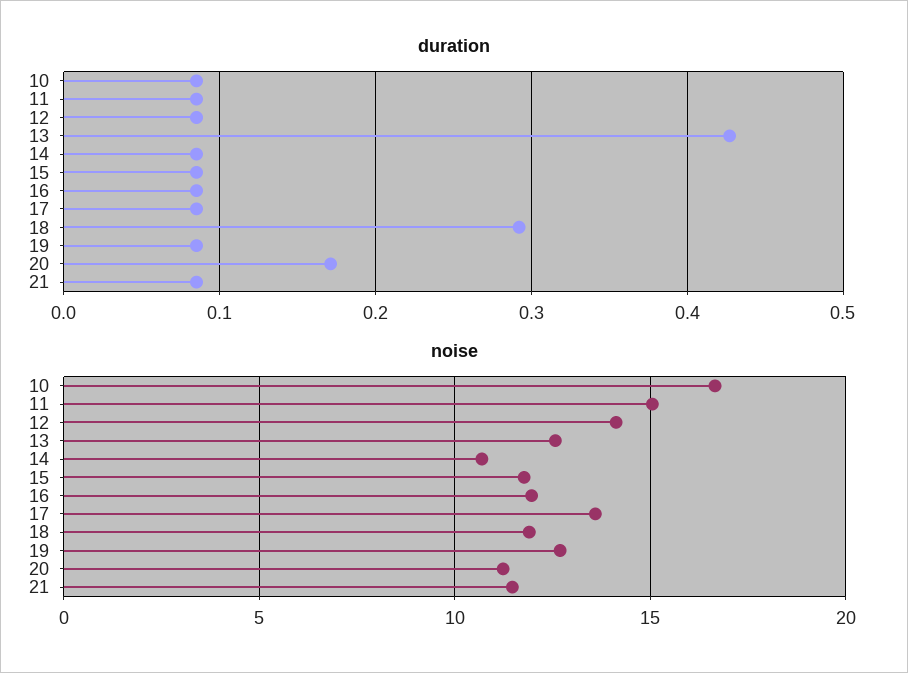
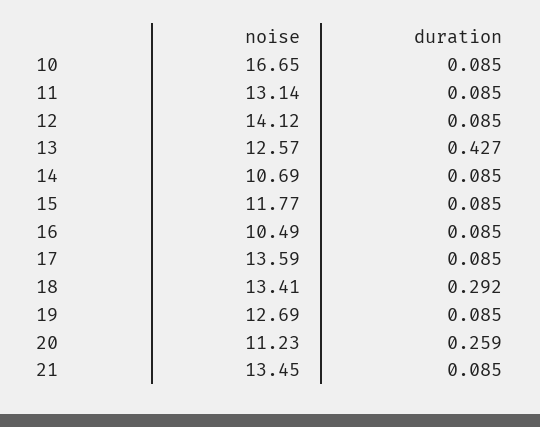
duration, 20: 0.17 -> 0.259
noise, 11: 15 -> 13.14
noise, 16: 12 -> 10.49
noise, 18: 12 -> 13.41
noise, 21: 11.5 -> 13.45

